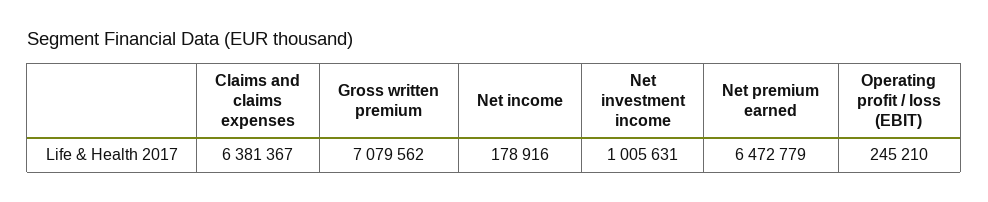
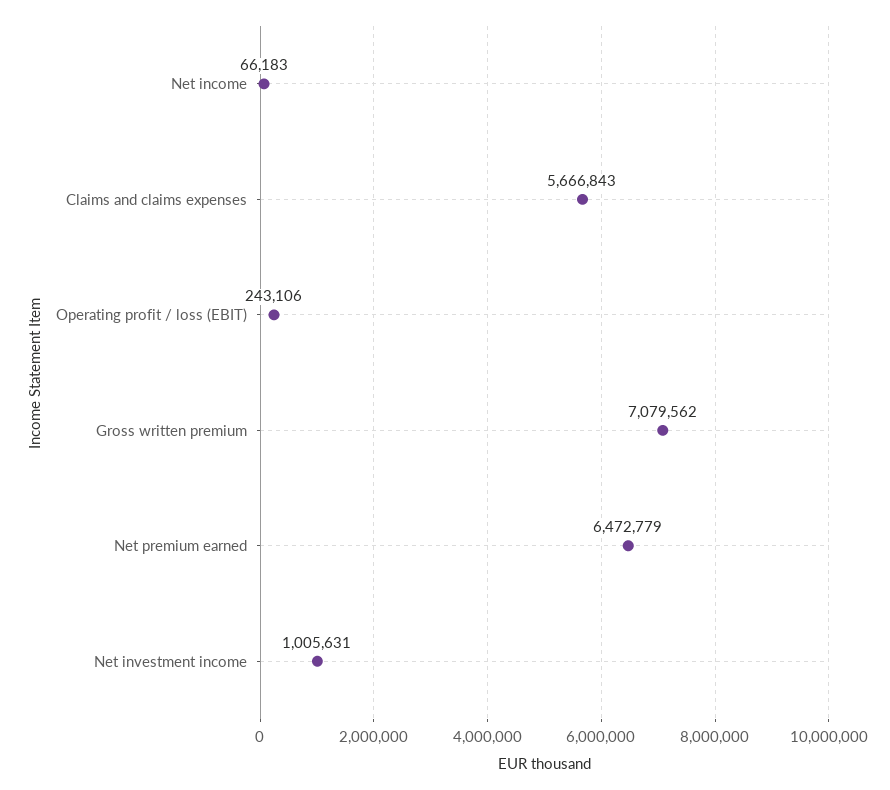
Claims and claims expenses: 6381367 -> 5666843
Net income: 178916 -> 66183
Operating profit / loss (EBIT): 245210 -> 243106

